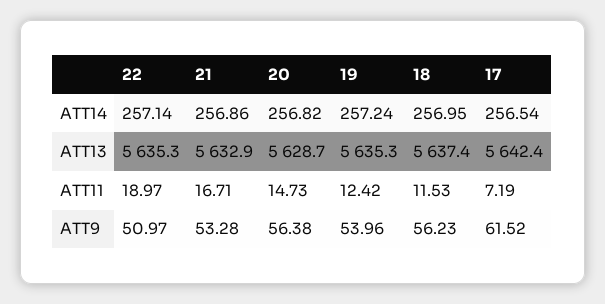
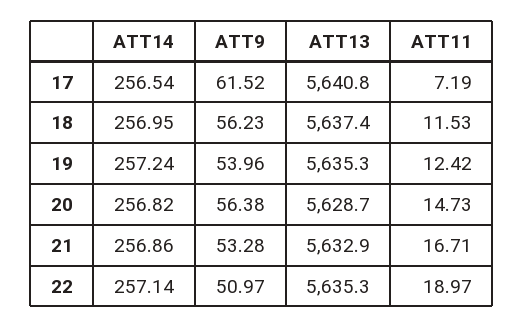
17, ATT13: 5642.4 -> 5640.8

